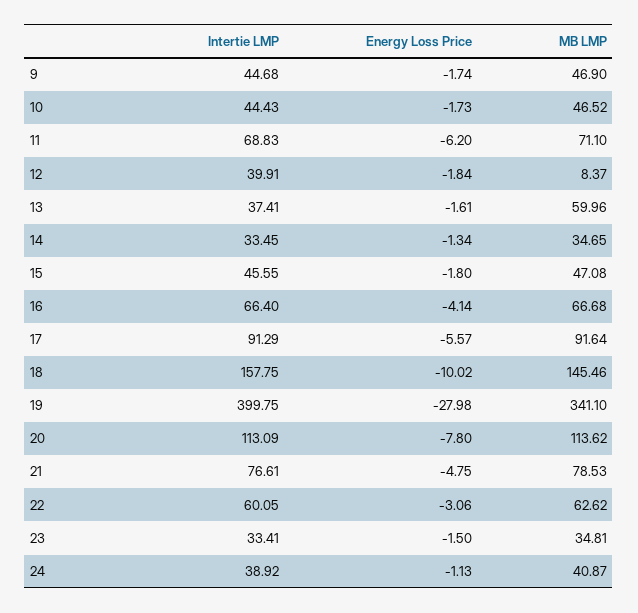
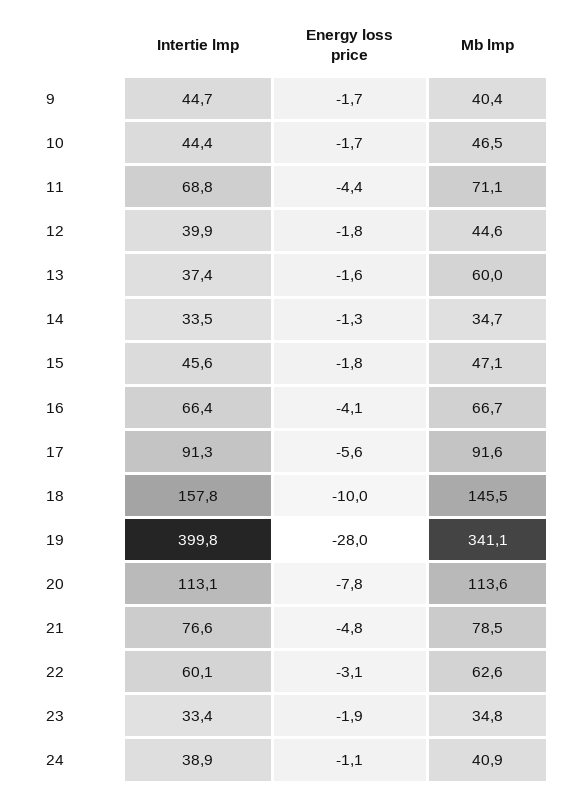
MB LMP, 9: 46.9 -> 40.4
Energy Loss Price, 11: -6.2 -> -4.4
MB LMP, 12: 8.37 -> 44.6
Energy Loss Price, 23: -1.5 -> -1.9

